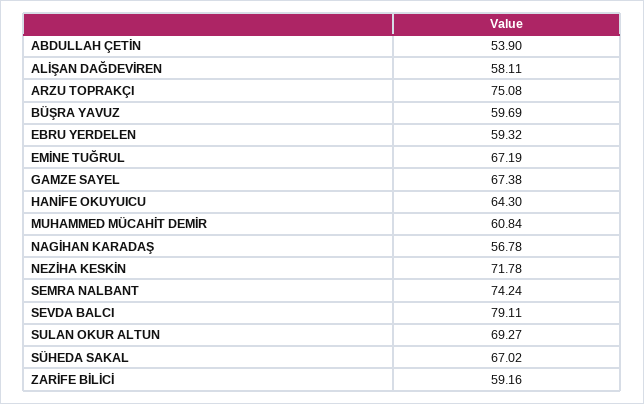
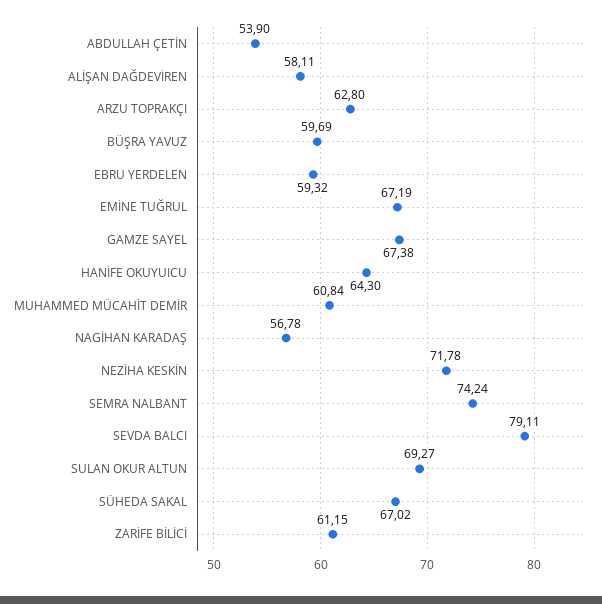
ARZU TOPRAKÇI: 75.08 -> 62.8
ZARİFE BİLİCİ: 59.16 -> 61.15

